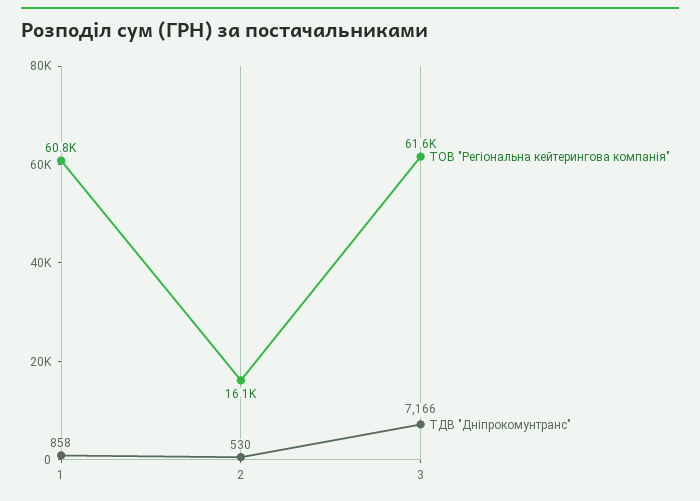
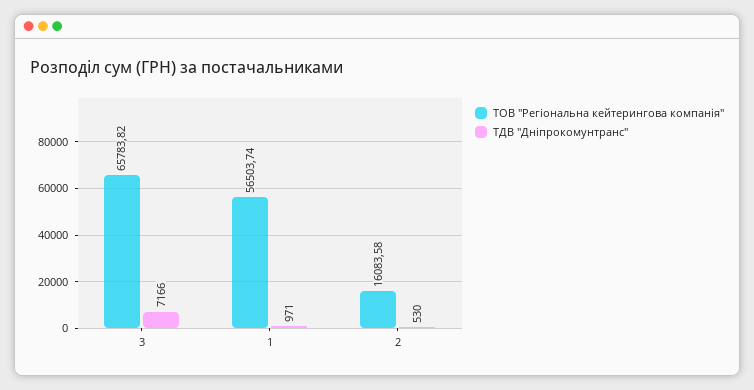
ТОВ "Регіональна кейтерингова компанія", 1: 60800 -> 56503.74
ТДВ "Дніпрокомунтранс", 1: 858 -> 971
ТОВ "Регіональна кейтерингова компанія", 3: 61600 -> 65783.82

